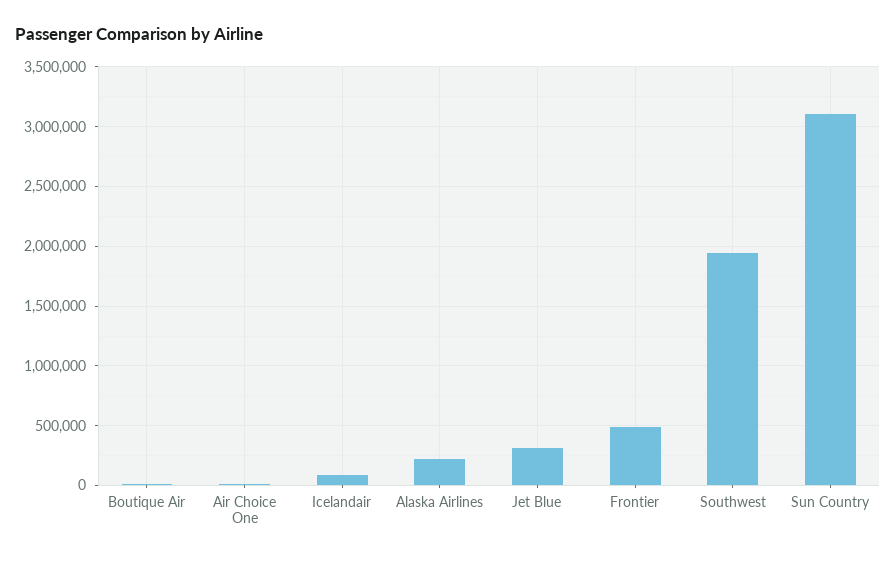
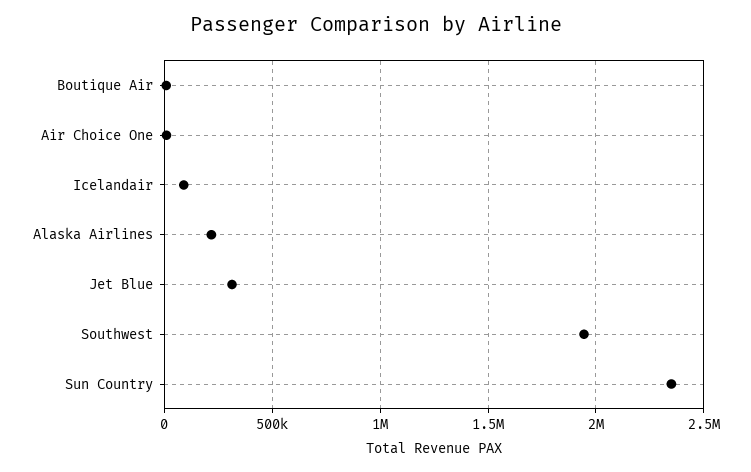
Frontier: 500000 -> none
Sun Country: 3100000 -> 2350000

